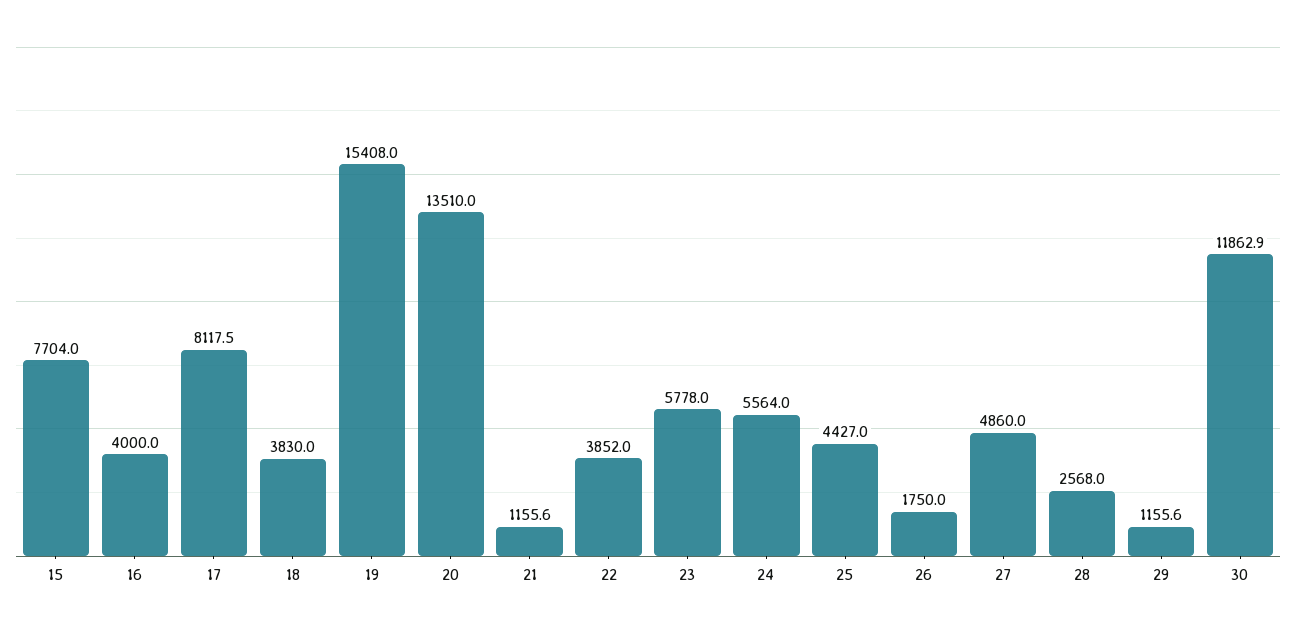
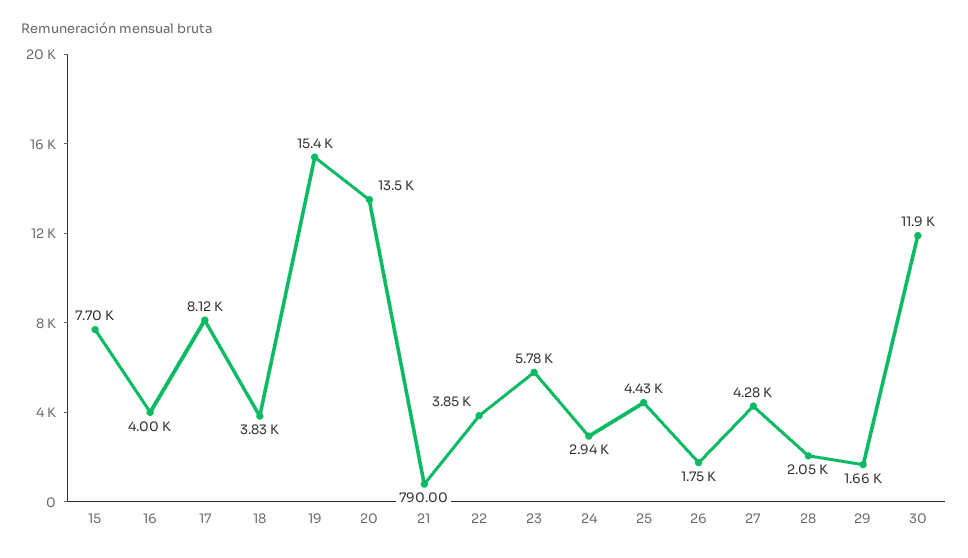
21: 1155.6 -> 790
24: 5564 -> 2940
27: 4860 -> 4280
28: 2568 -> 2050
29: 1155.6 -> 1660

